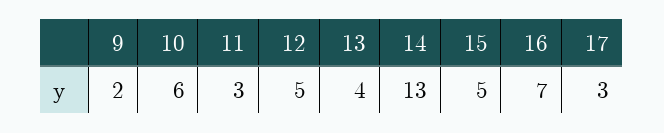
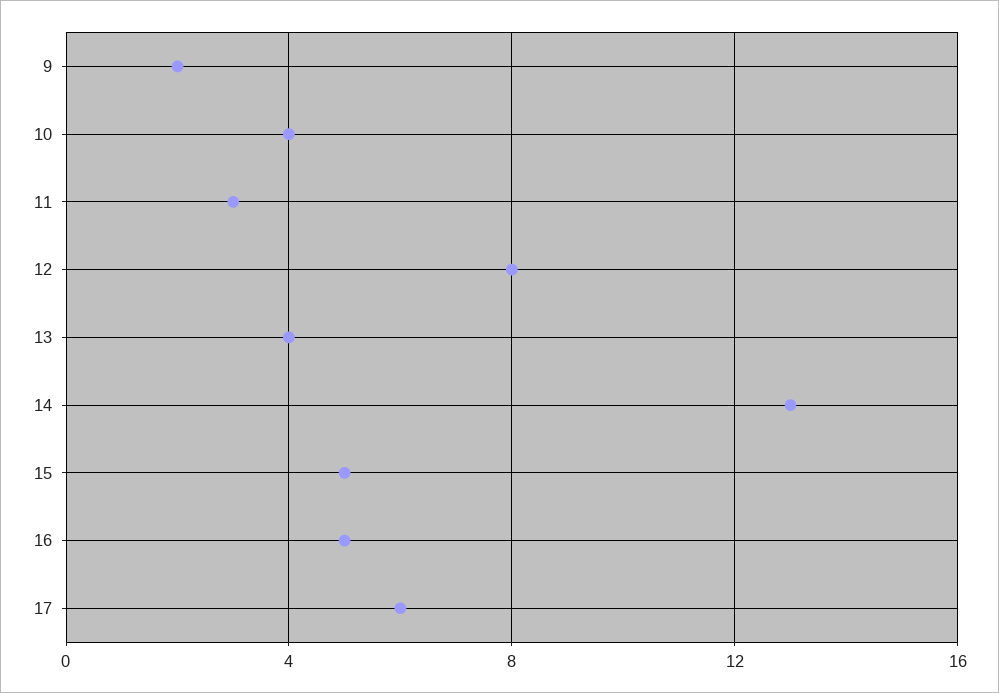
10: 6 -> 4
12: 5 -> 8
16: 7 -> 5
17: 3 -> 6

